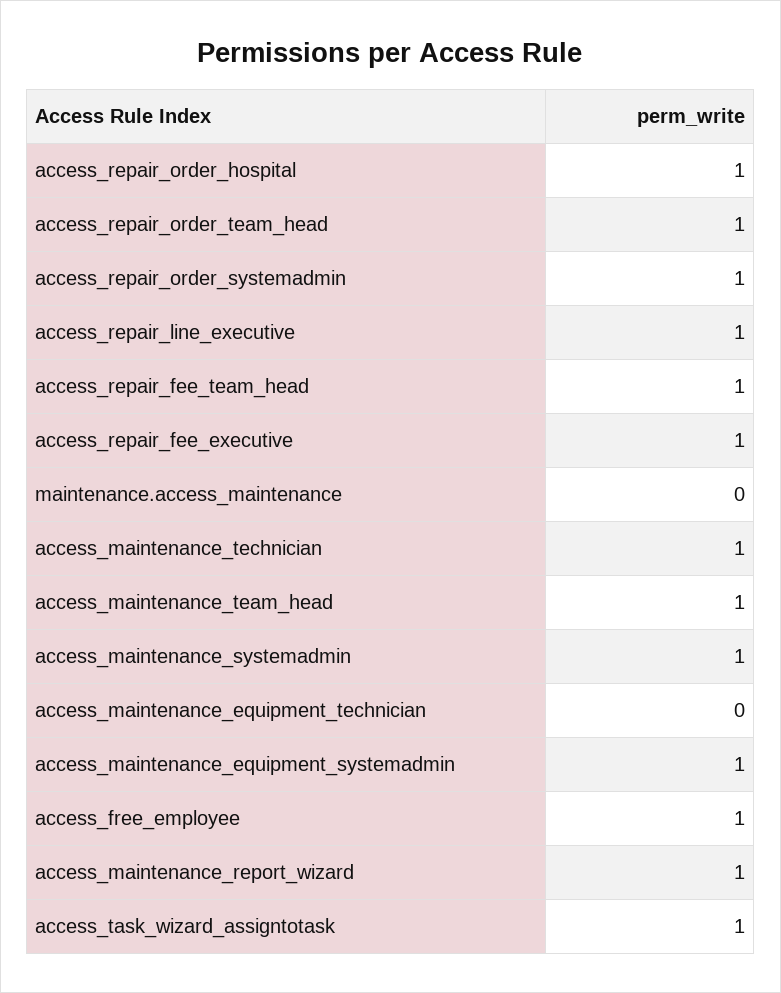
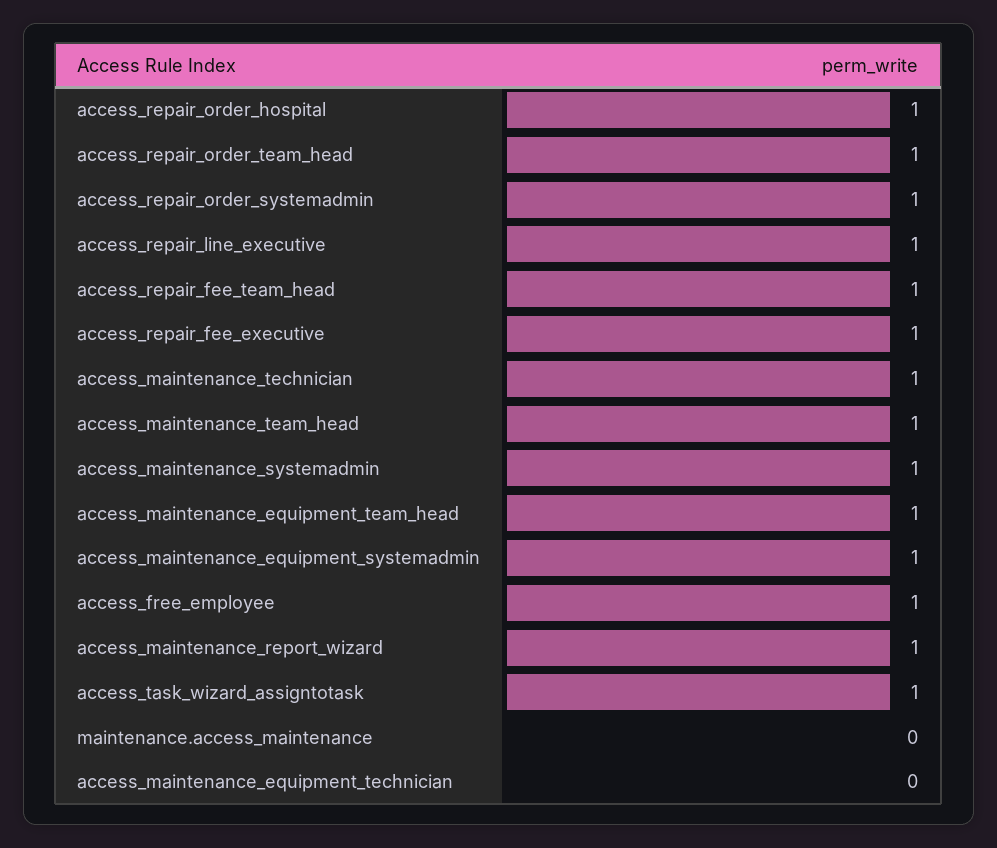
access_maintenance_equipment_team_head: none -> 1

